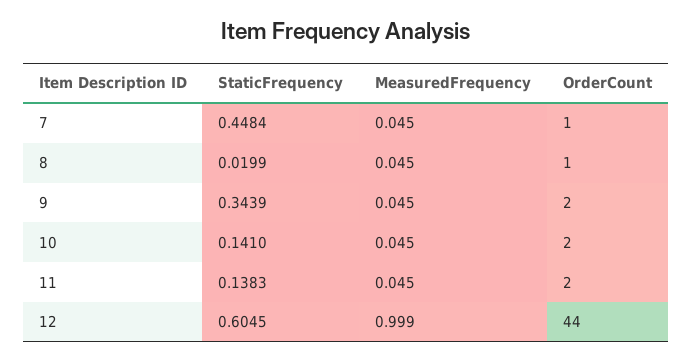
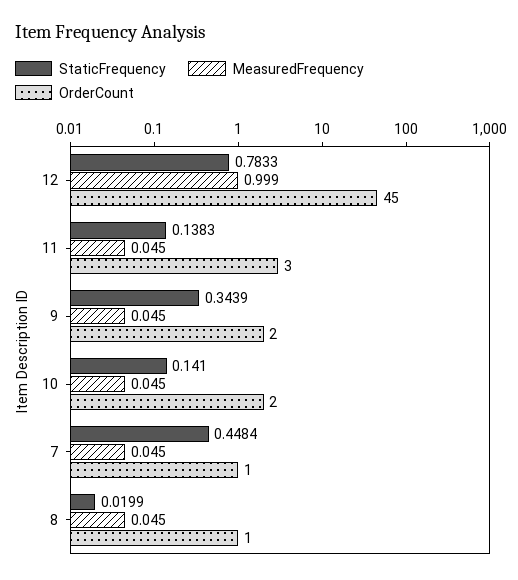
OrderCount, 11: 2 -> 3
StaticFrequency, 12: 0.6045 -> 0.7833
OrderCount, 12: 44 -> 45

